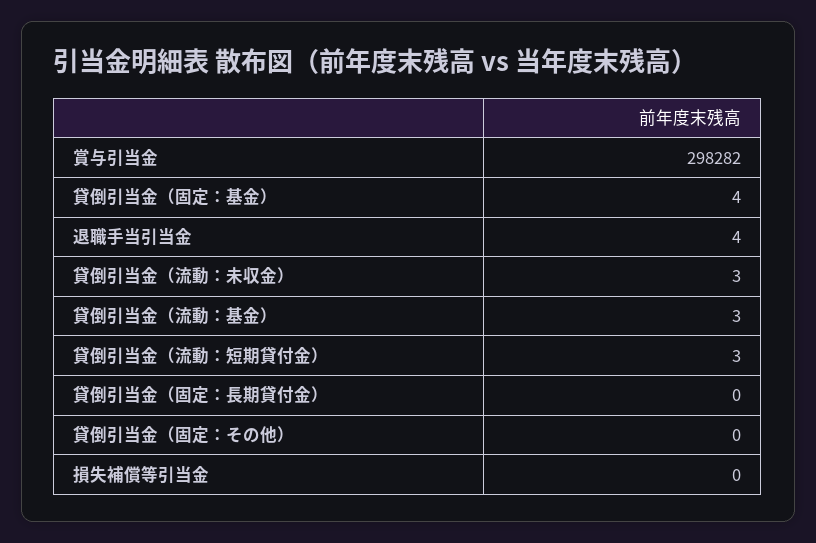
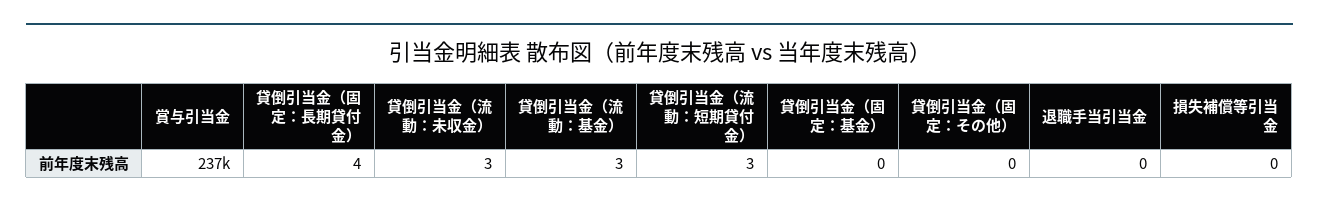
賞与引当金: 298282 -> 237000
貸倒引当金（固定：基金）: 4 -> 0
退職手当引当金: 4 -> 0
貸倒引当金（固定：長期貸付金）: 0 -> 4

